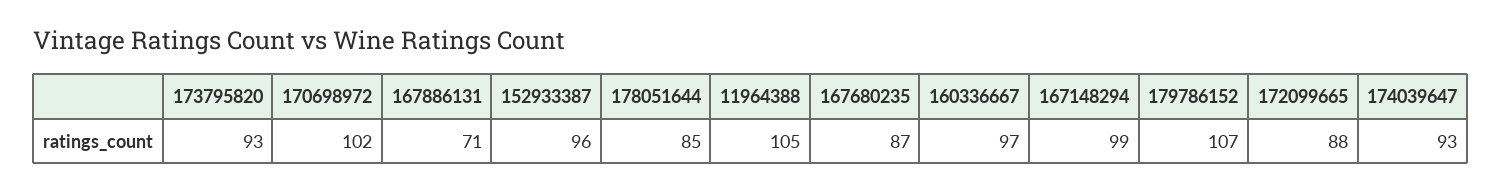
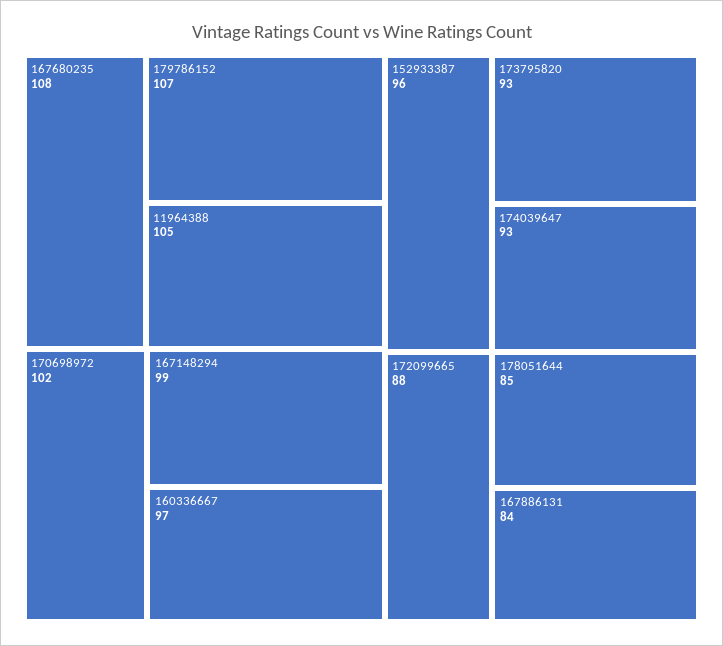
167886131: 71 -> 84
167680235: 87 -> 108

